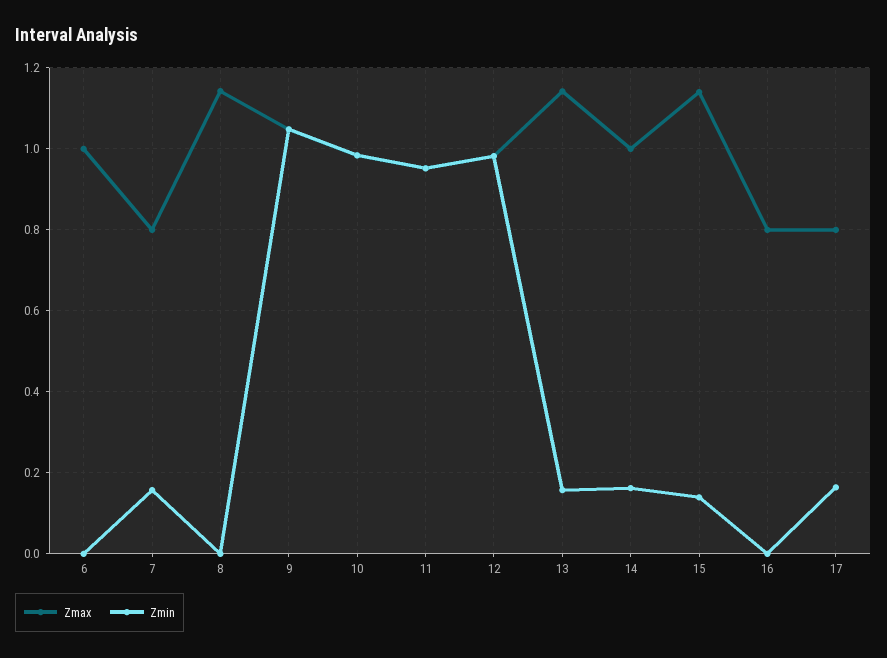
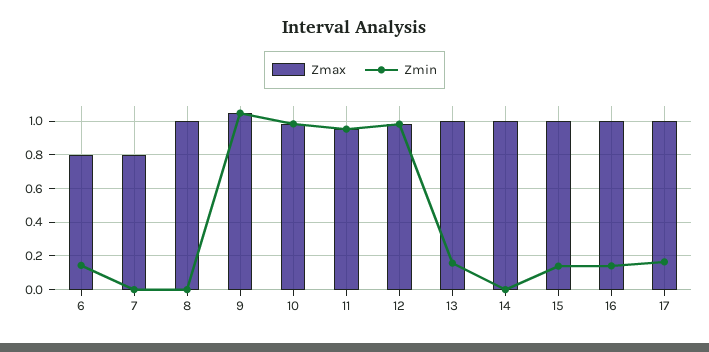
Zmax, 6: 1 -> 0.8
Zmin, 6: 0 -> 0.15
Zmin, 7: 0.16 -> 0
Zmax, 8: 1.14 -> 1
Zmax, 13: 1.14 -> 1
Zmin, 14: 0.16 -> 0
Zmax, 15: 1.14 -> 1
Zmax, 16: 0.8 -> 1
Zmin, 16: 0 -> 0.15
Zmax, 17: 0.8 -> 1

